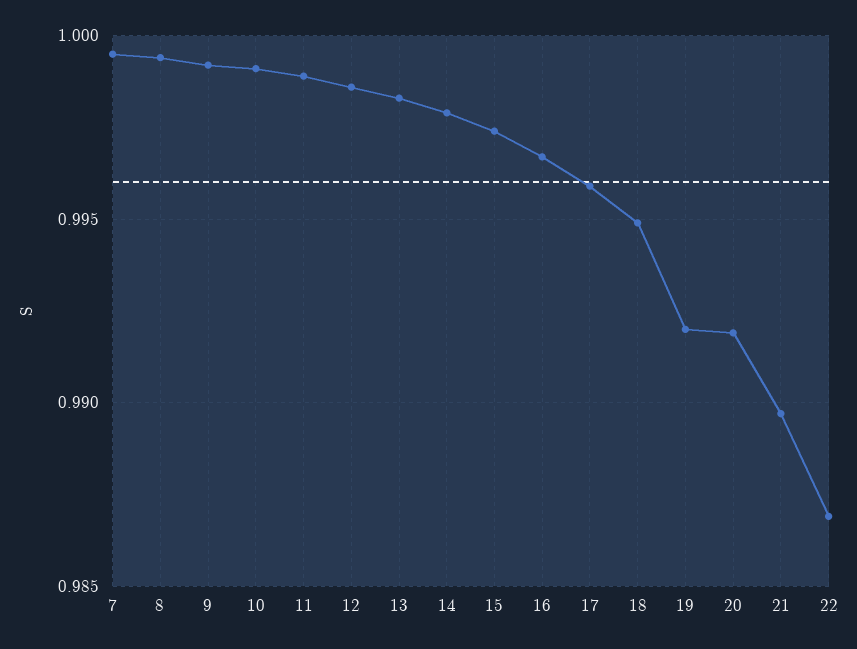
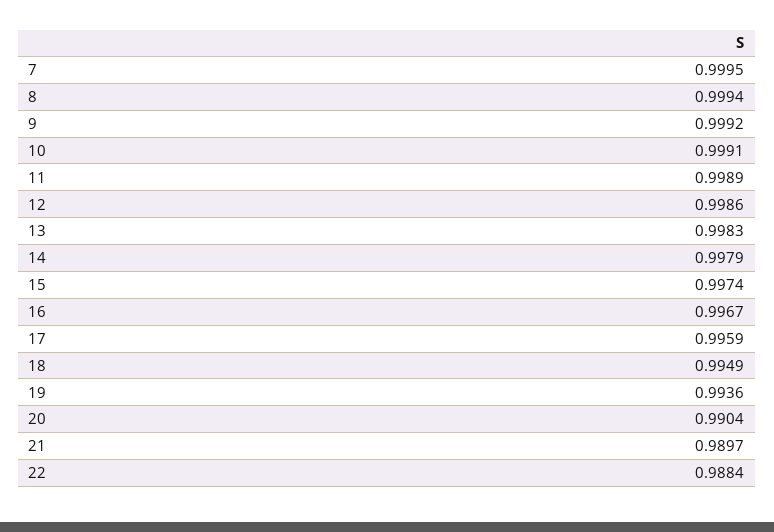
19: 0.992 -> 0.9936
20: 0.992 -> 0.9904
22: 0.987 -> 0.9884

